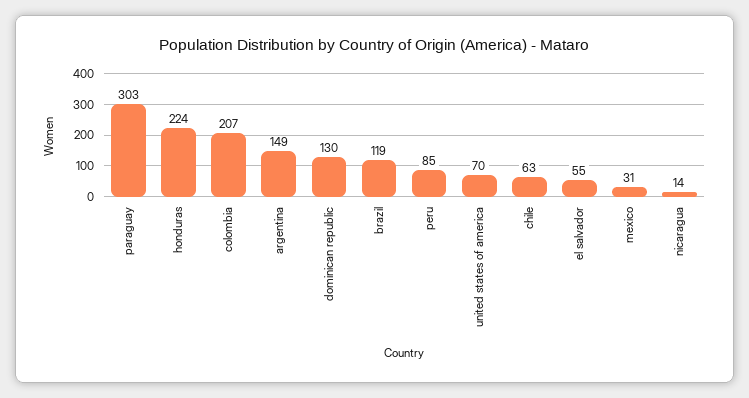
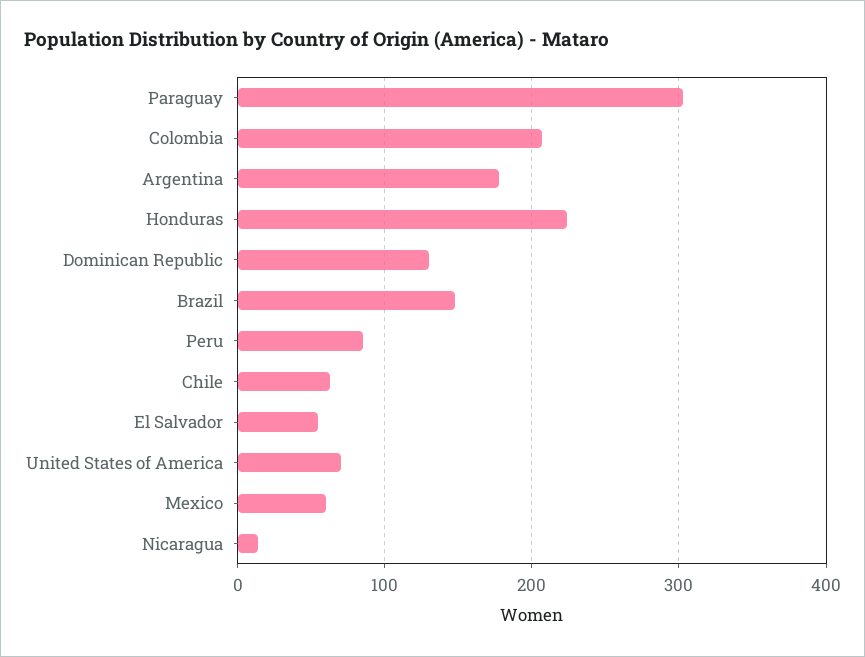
argentina: 149 -> 180
brazil: 119 -> 150
mexico: 31 -> 60

